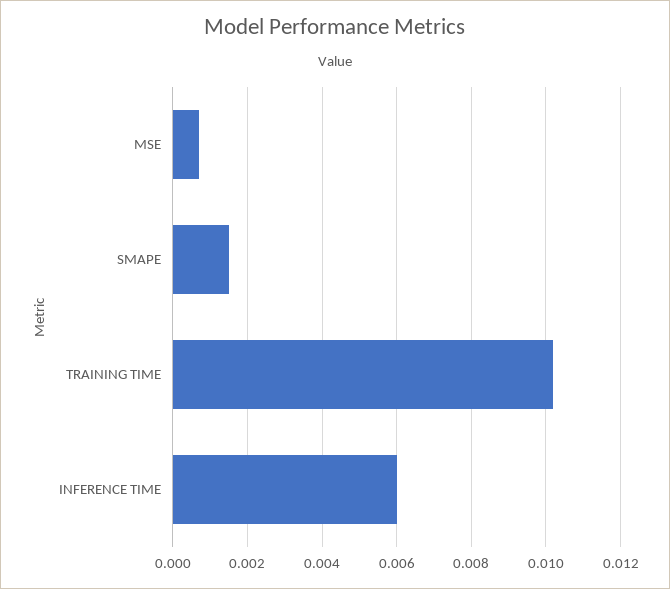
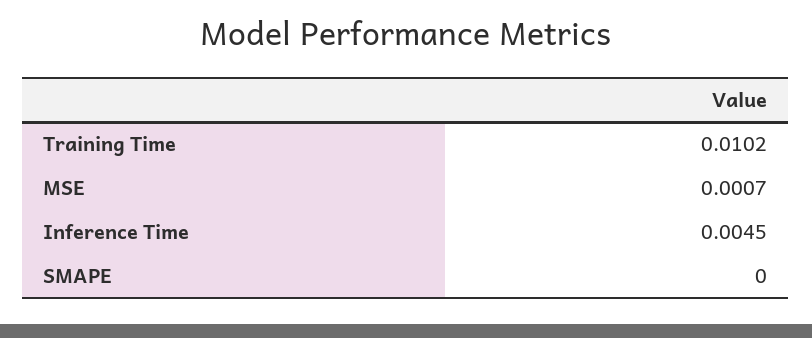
SMAPE: 0.0015 -> 0
INFERENCE TIME: 0.006 -> 0.0045

